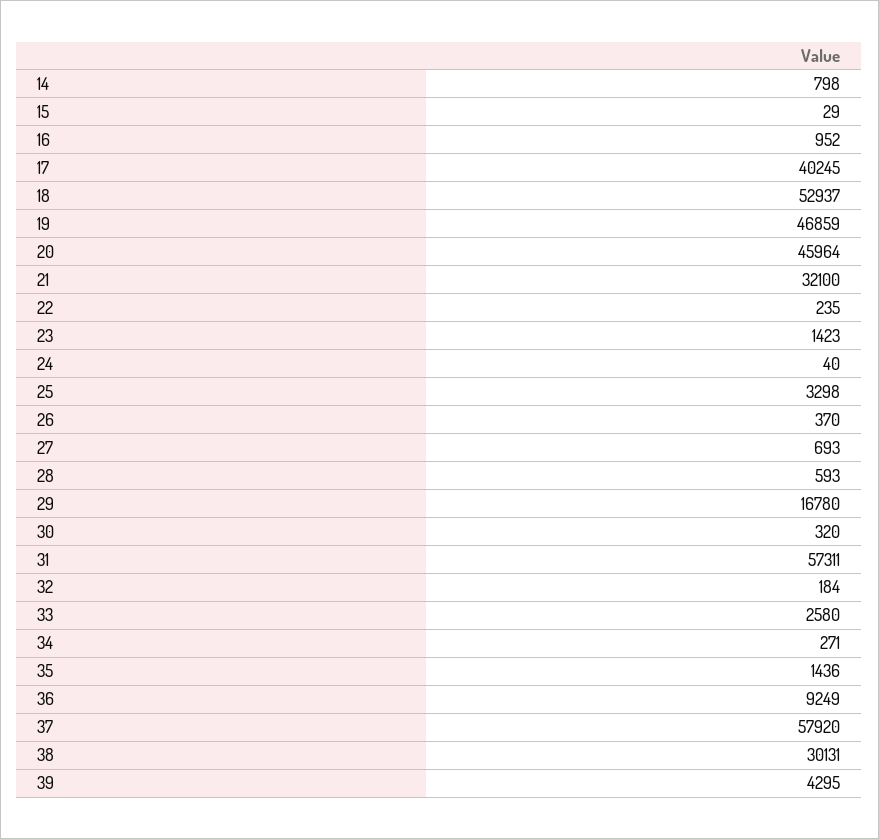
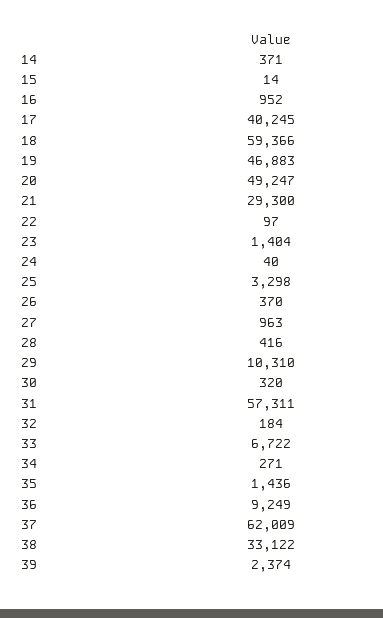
14: 798 -> 371
15: 29 -> 14
18: 52937 -> 59366
19: 46859 -> 46883
20: 45964 -> 49247
21: 32100 -> 29300
22: 235 -> 97
23: 1423 -> 1404
27: 693 -> 963
28: 593 -> 416
29: 16780 -> 10310
33: 2580 -> 6722
37: 57920 -> 62009
38: 30131 -> 33122
39: 4295 -> 2374

